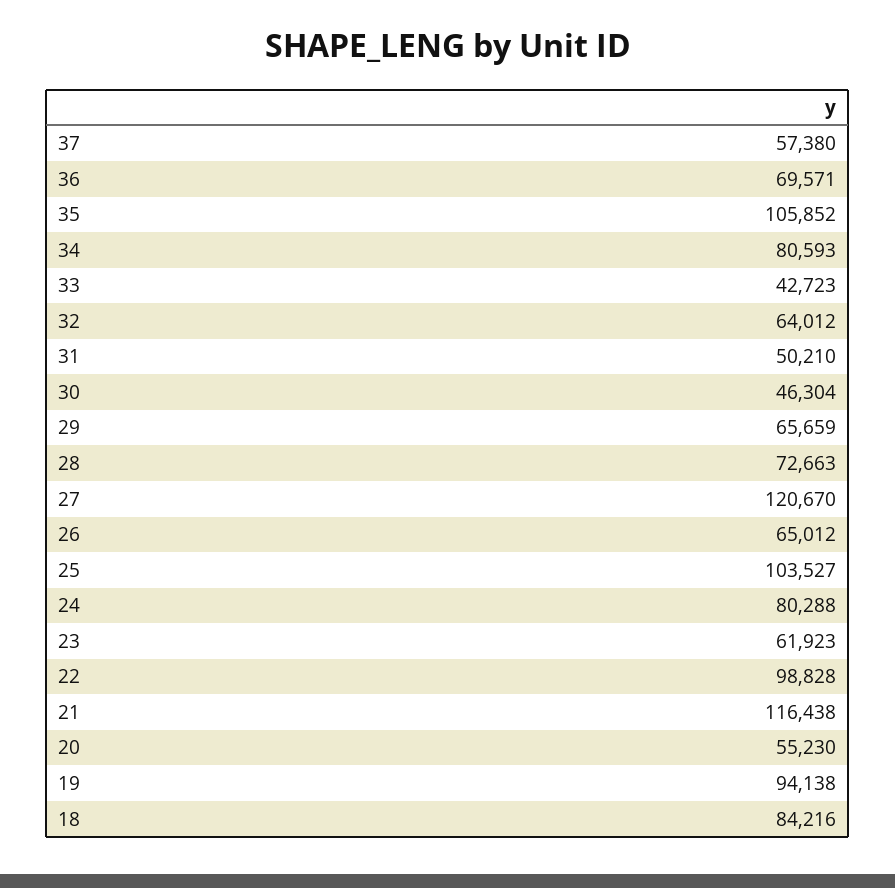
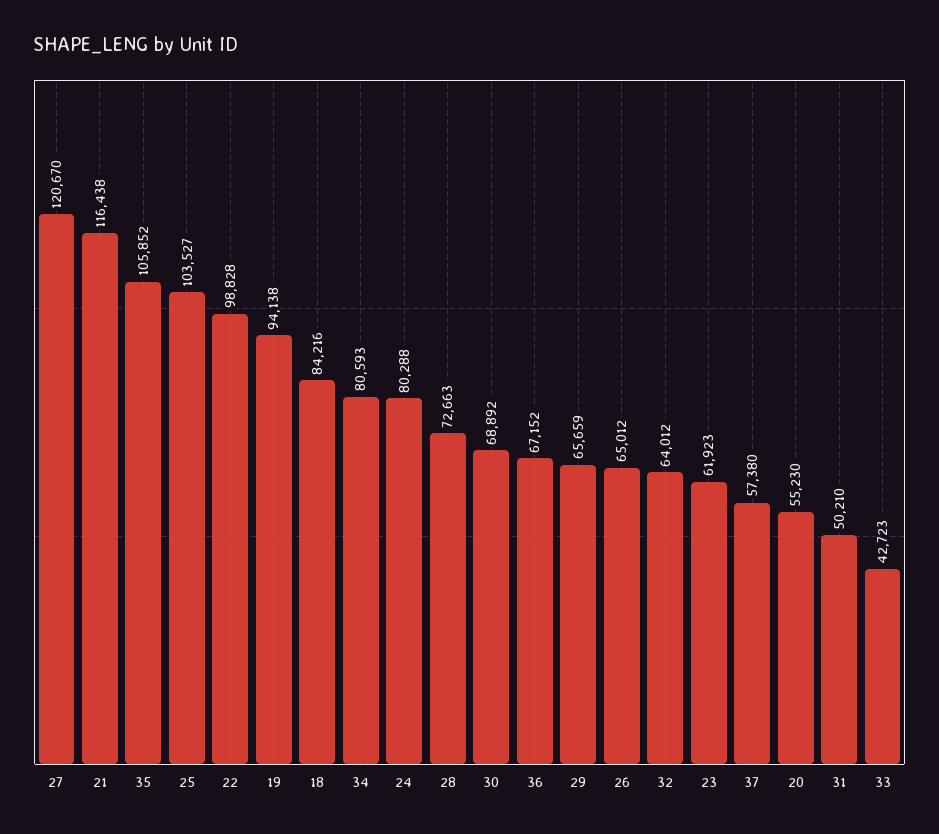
36: 69571 -> 67152
30: 46304 -> 68892

